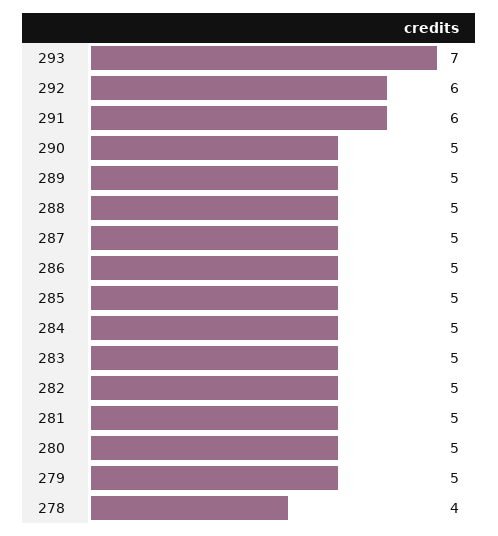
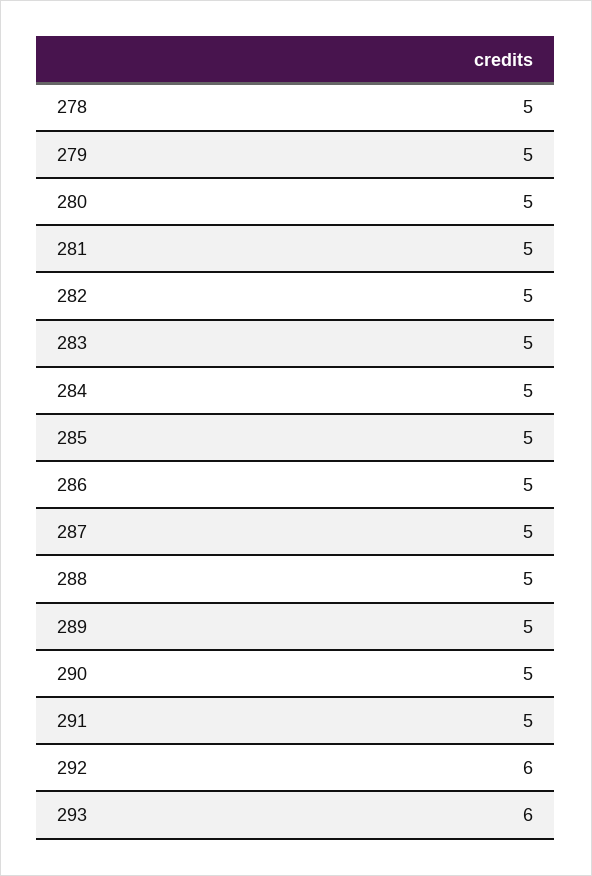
293: 7 -> 6
291: 6 -> 5
278: 4 -> 5

